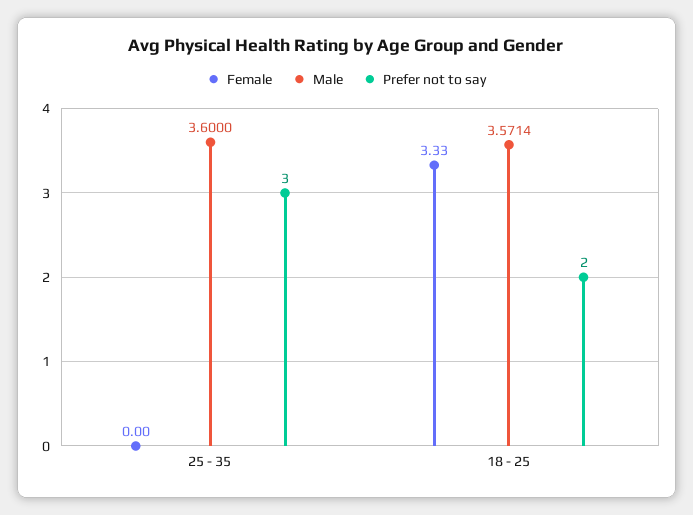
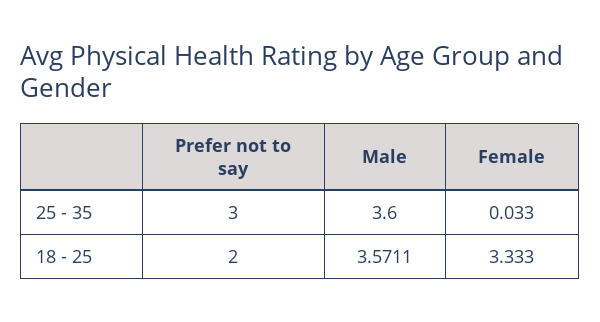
Female, 25 - 35: 0 -> 0.033
Male, 18 - 25: 3.5714 -> 3.5711

